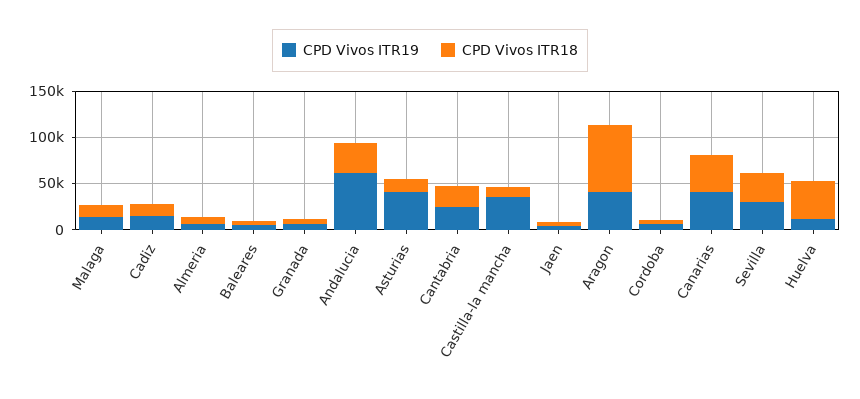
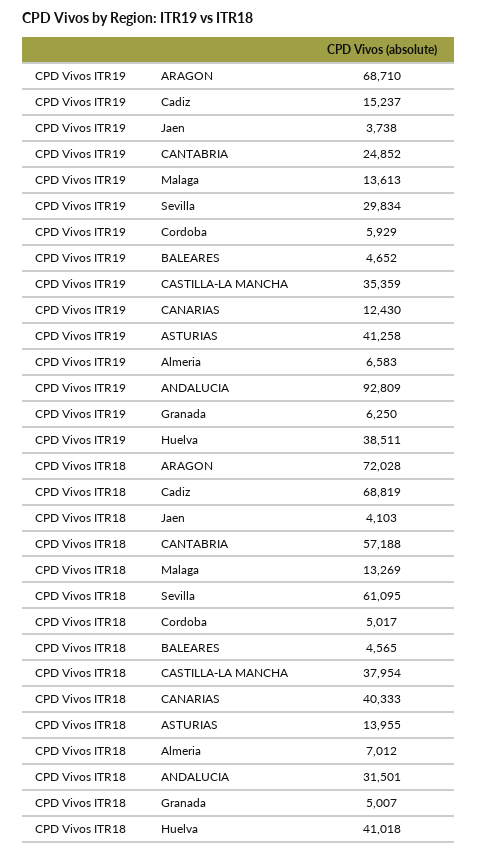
CPD Vivos ITR18, Cadiz: 10000 -> 68819
CPD Vivos ITR19, Andalucia: 60000 -> 92809
CPD Vivos ITR18, Cantabria: 20000 -> 57188
CPD Vivos ITR18, Castilla-la mancha: 10000 -> 37954
CPD Vivos ITR19, Aragon: 40000 -> 68710
CPD Vivos ITR19, Canarias: 40000 -> 12430
CPD Vivos ITR18, Sevilla: 30000 -> 61095
CPD Vivos ITR19, Huelva: 10000 -> 38511

